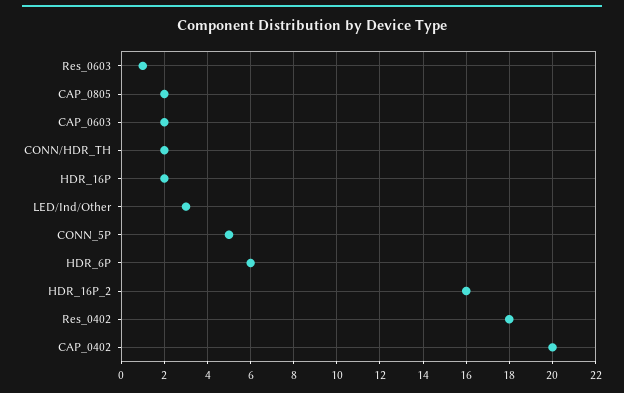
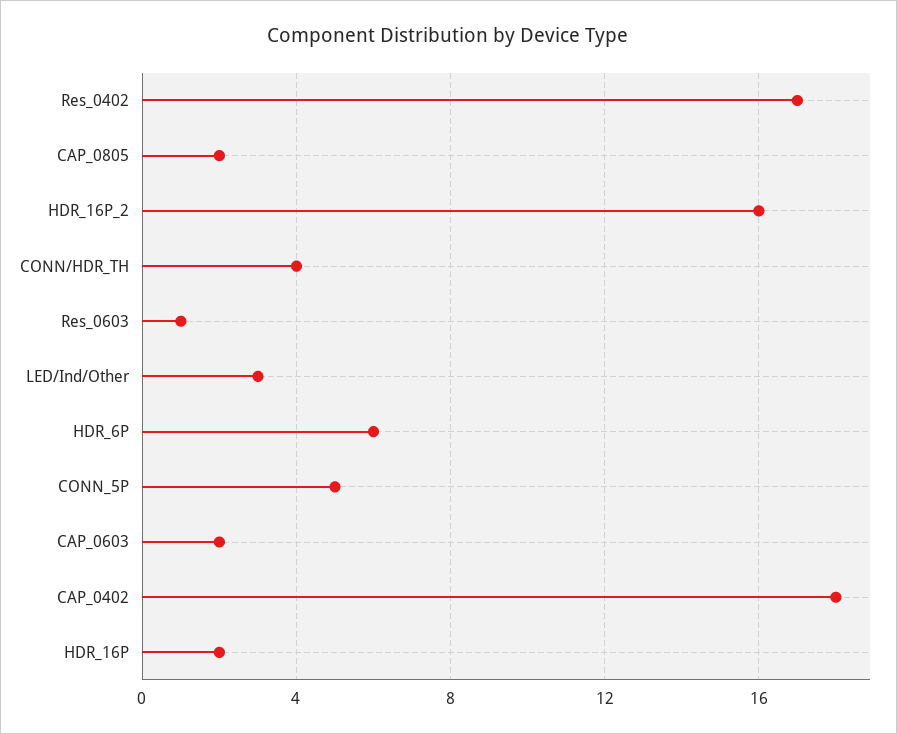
CONN/HDR_TH: 2 -> 4
Res_0402: 18 -> 17
CAP_0402: 20 -> 18

